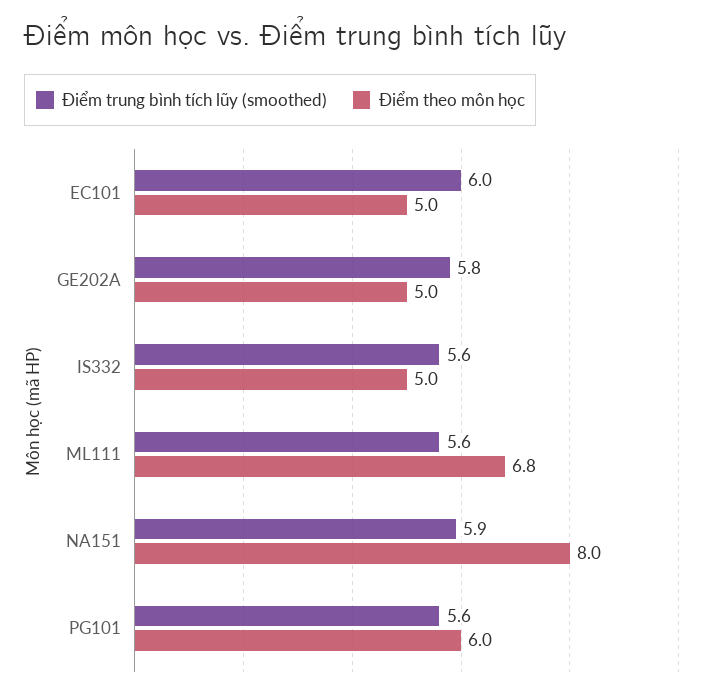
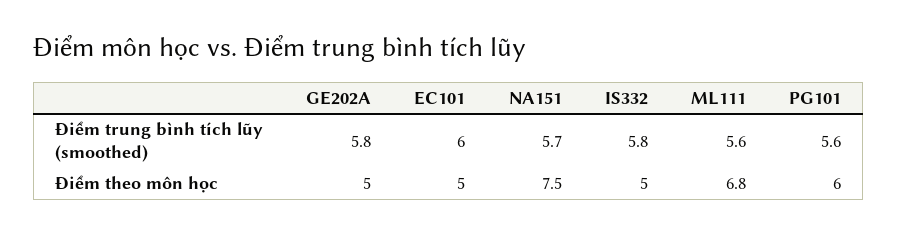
Điểm trung bình tích lũy (smoothed), IS332: 5.6 -> 5.8
Điểm trung bình tích lũy (smoothed), NA151: 5.9 -> 5.7
Điểm theo môn học, NA151: 8 -> 7.5

